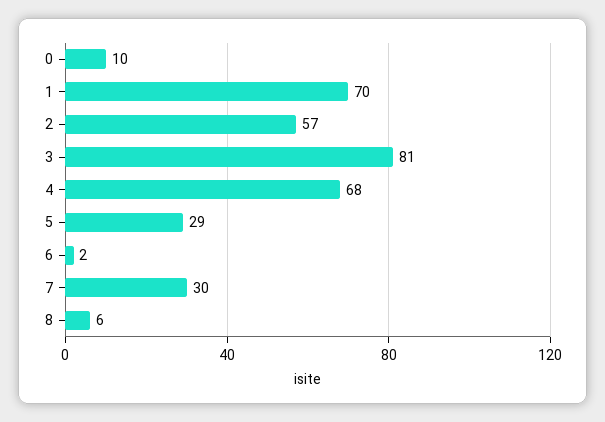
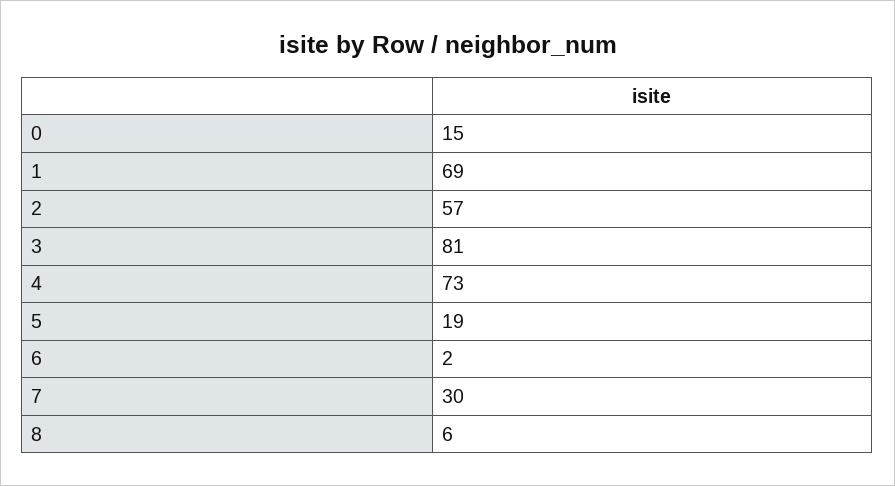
0: 10 -> 15
1: 70 -> 69
4: 68 -> 73
5: 29 -> 19

